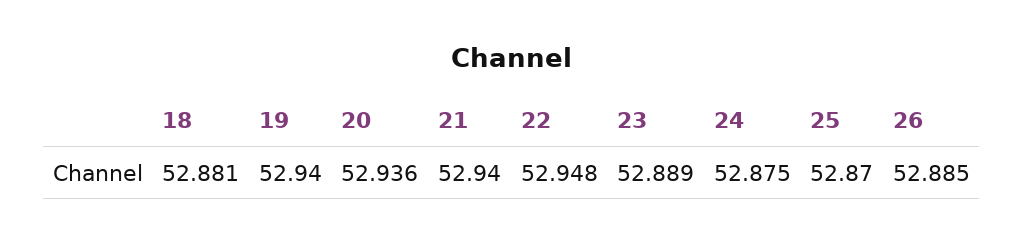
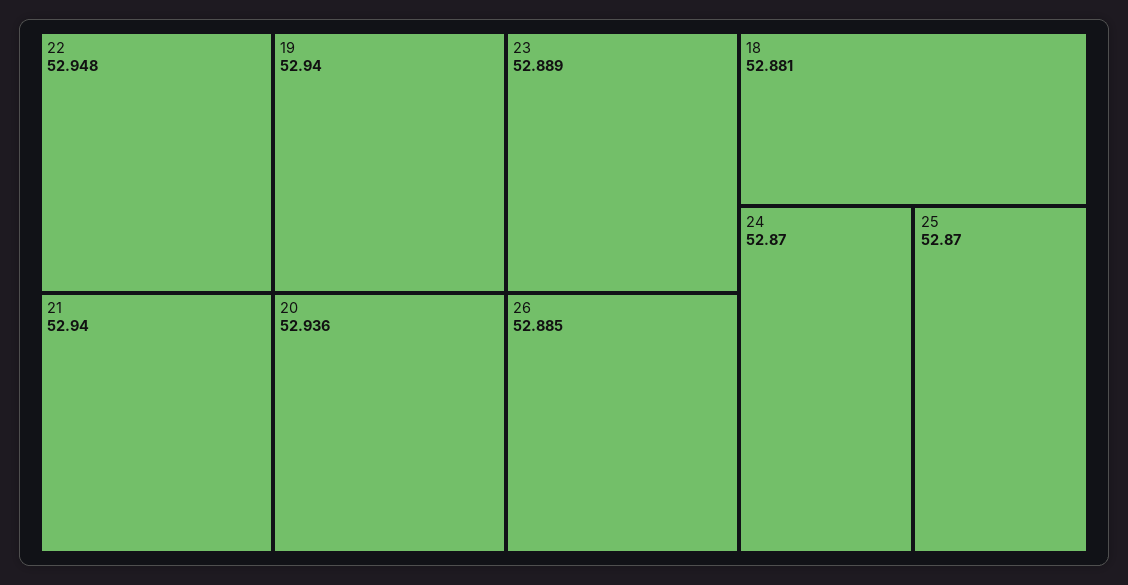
24: 52.875 -> 52.87

